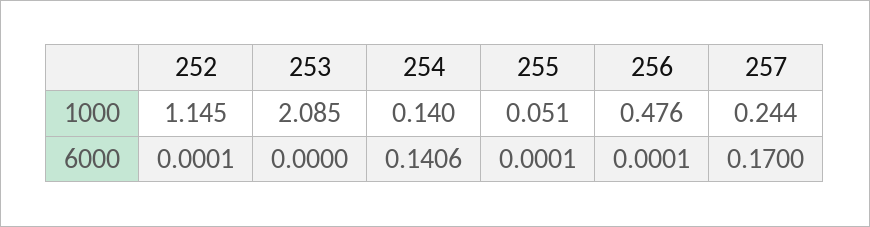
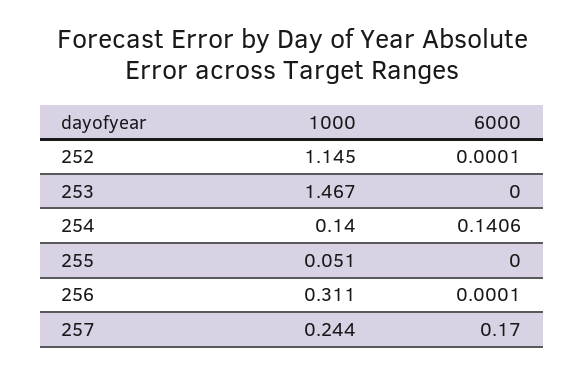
253, 1000: 2.085 -> 1.467
256, 1000: 0.476 -> 0.311
255, 6000: 0.0001 -> 0

